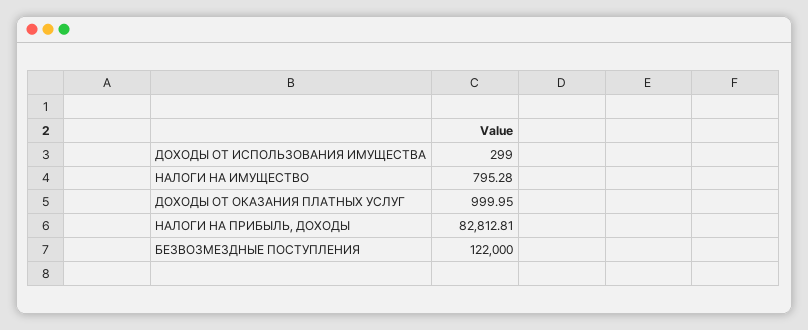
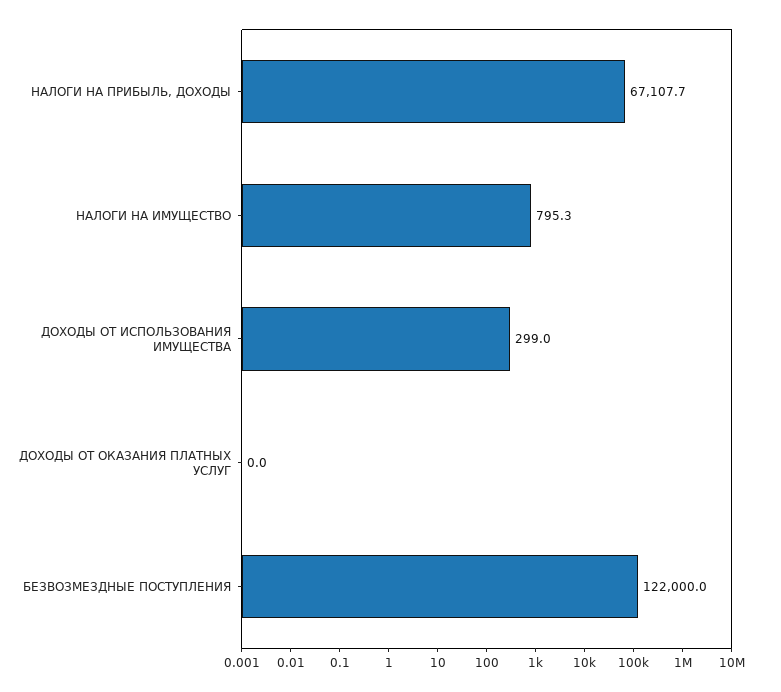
ДОХОДЫ ОТ ОКАЗАНИЯ ПЛАТНЫХ УСЛУГ: 999.95 -> 0
НАЛОГИ НА ПРИБЫЛЬ, ДОХОДЫ: 82812.81 -> 67107.7

